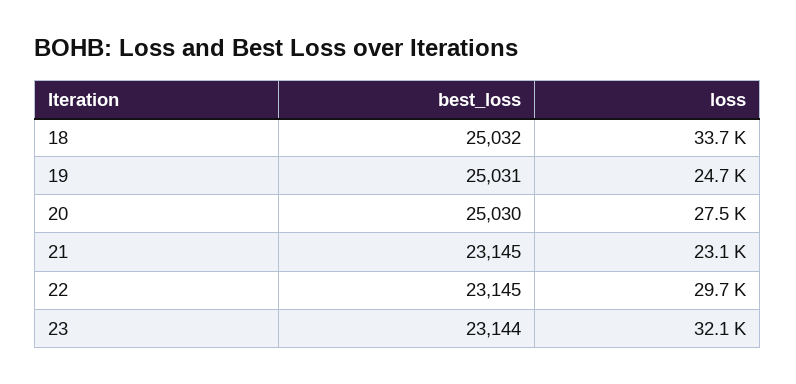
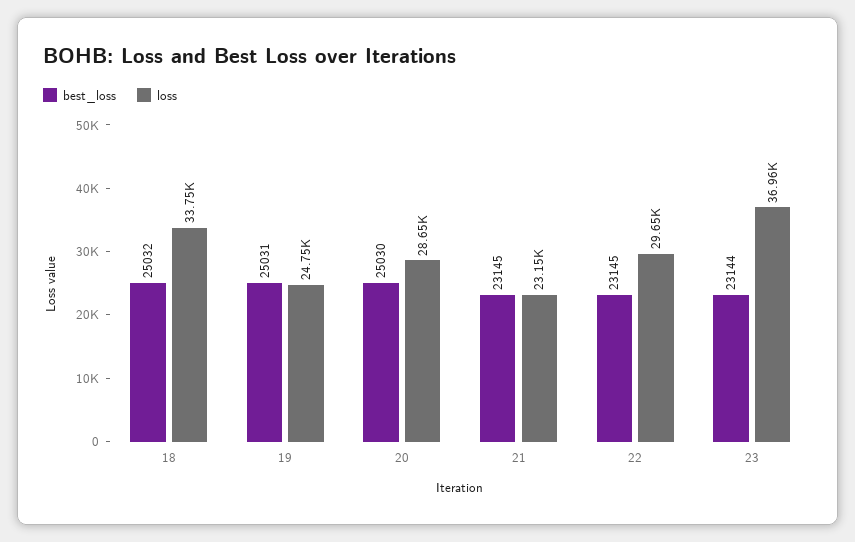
loss, 20: 27500 -> 28650
loss, 23: 32100 -> 36960

